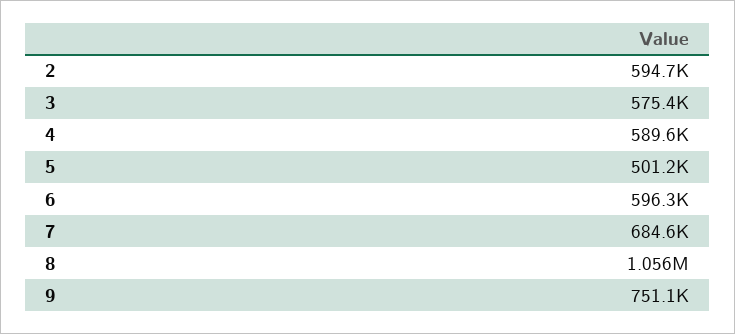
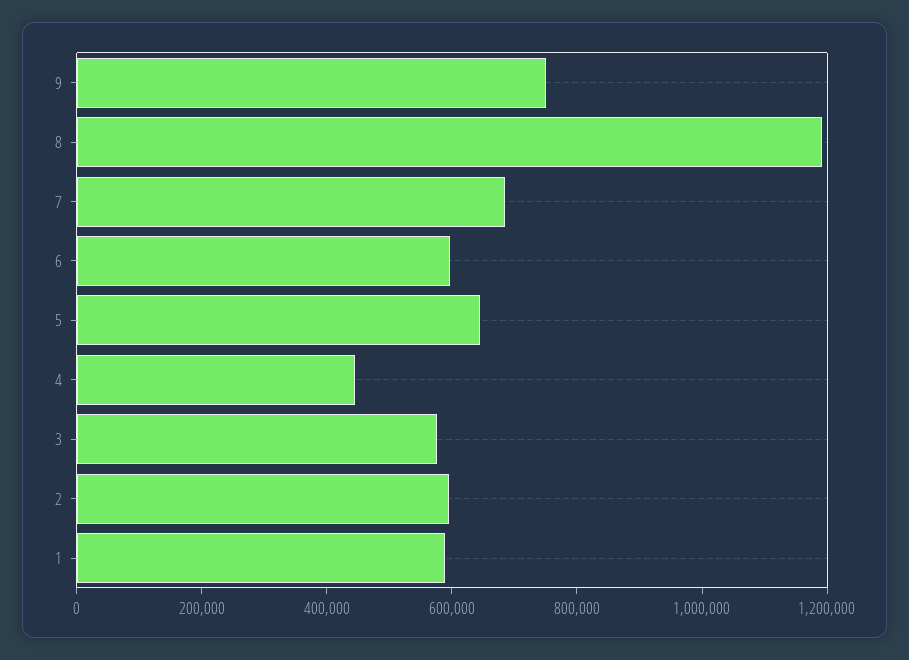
4: 589600 -> 450000
5: 501200 -> 650000
8: 1056000 -> 1200000
1: none -> 600000

